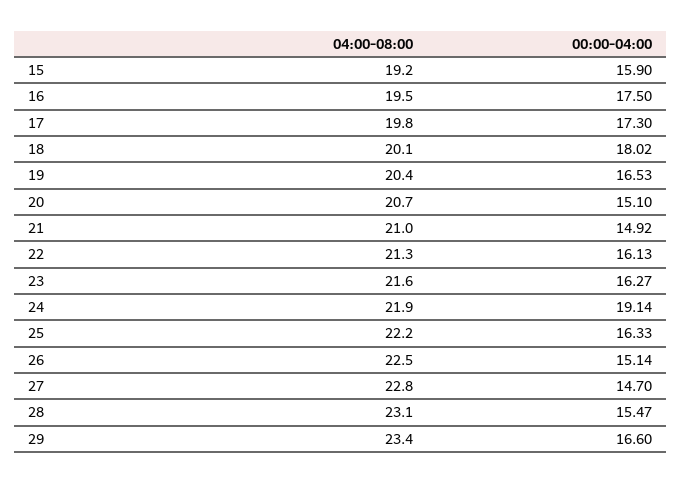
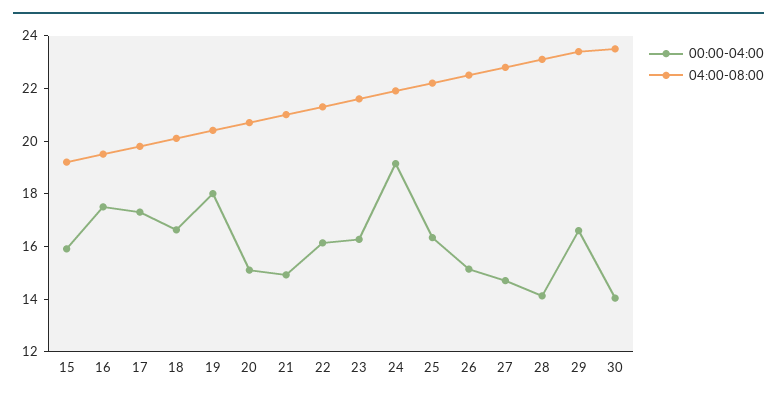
00:00-04:00, 18: 18.02 -> 16.5
00:00-04:00, 19: 16.53 -> 18
00:00-04:00, 28: 15.47 -> 14
00:00-04:00, 30: none -> 14
04:00-08:00, 30: none -> 23.5

